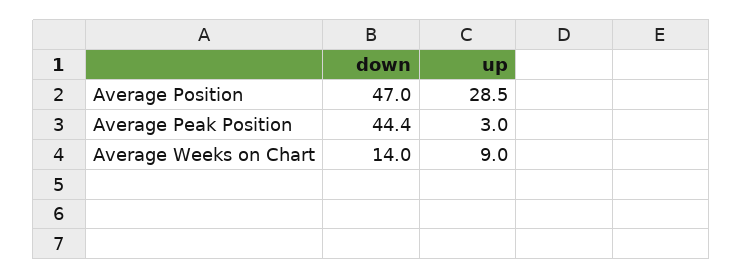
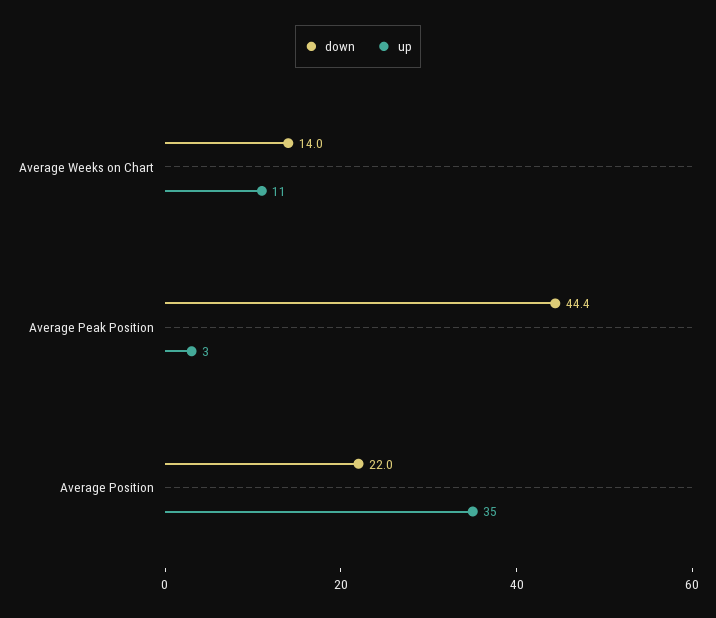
down, Average Position: 47 -> 22
up, Average Position: 28.5 -> 35
up, Average Weeks on Chart: 9 -> 11

